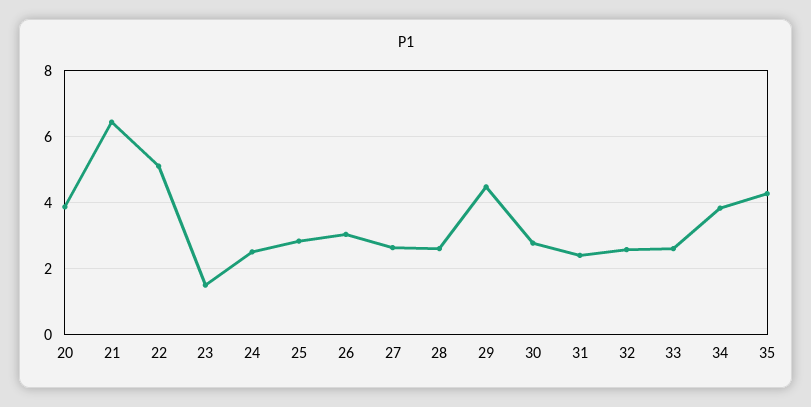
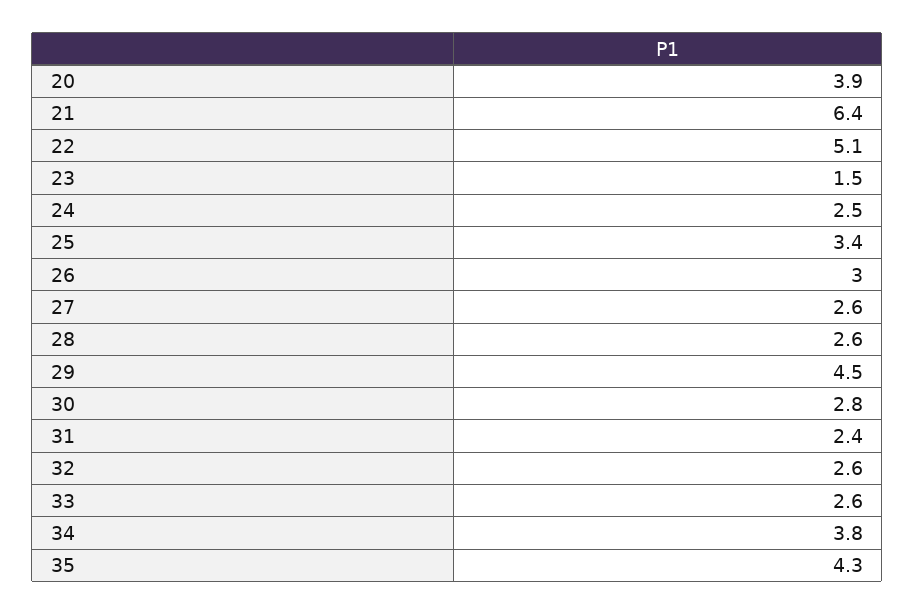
25: 2.8 -> 3.4

